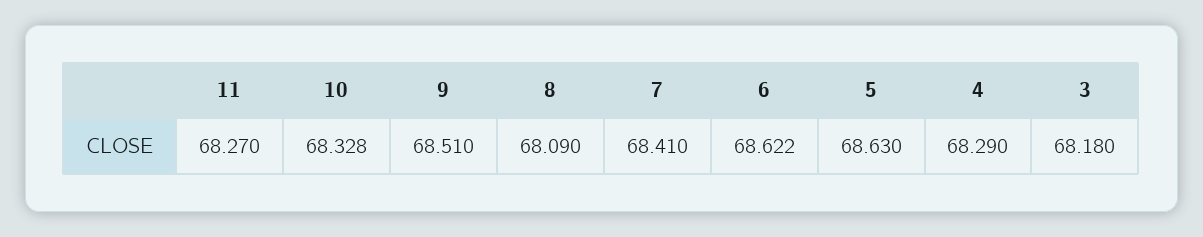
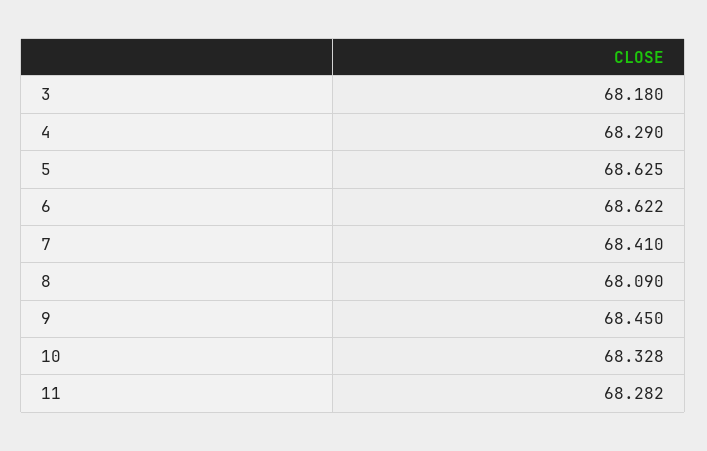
11: 68.27 -> 68.282
9: 68.51 -> 68.45
5: 68.63 -> 68.625

